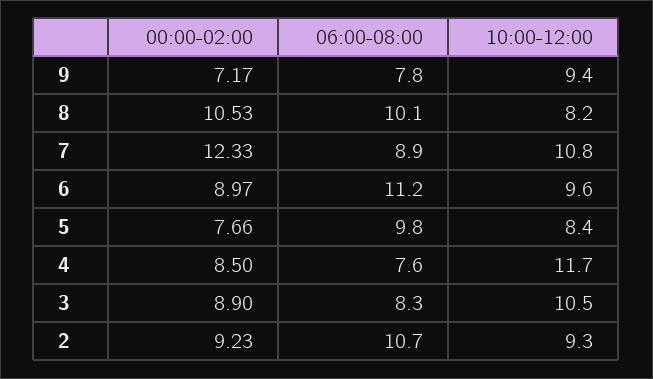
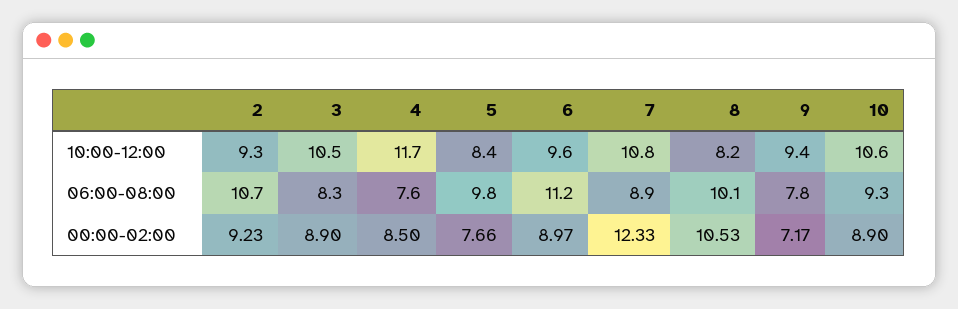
10:00-12:00, 10: none -> 10.6
06:00-08:00, 10: none -> 9.3
00:00-02:00, 10: none -> 8.9

